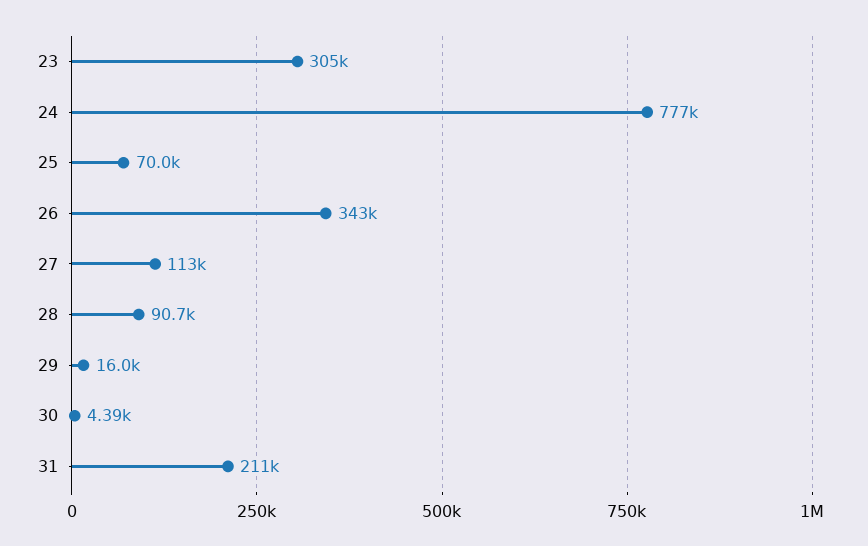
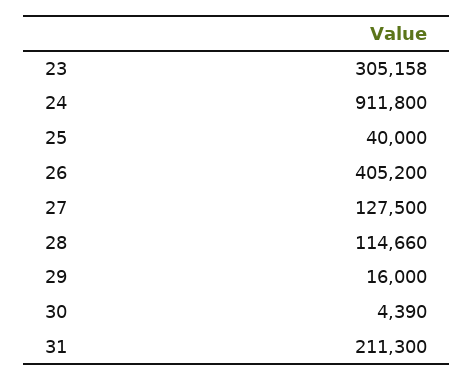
24: 777000 -> 911800
25: 70000 -> 40000
26: 343000 -> 405200
27: 113000 -> 127500
28: 90700 -> 114660

